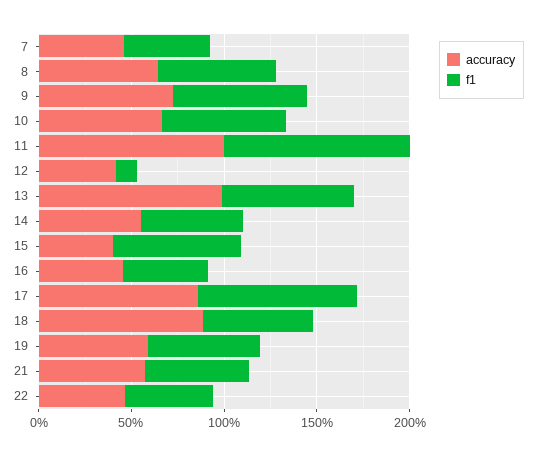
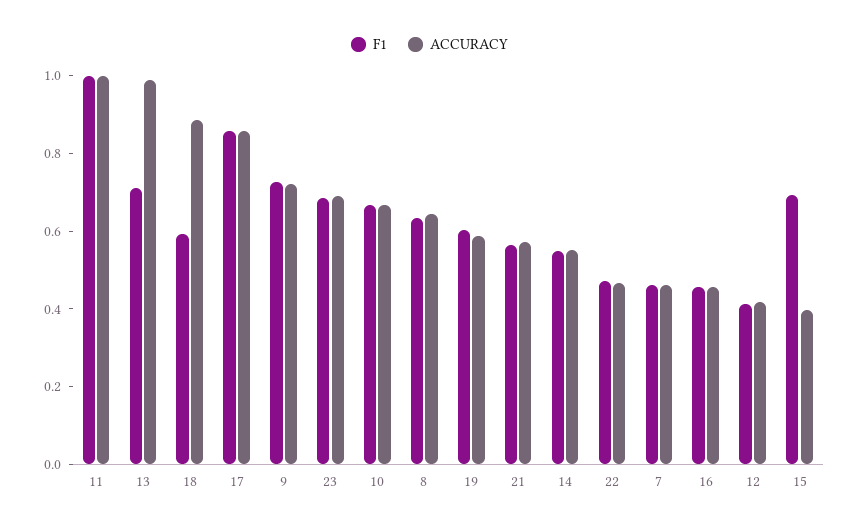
f1, 12: 0.1 -> 0.4
f1, 23: none -> 0.7
accuracy, 23: none -> 0.7

